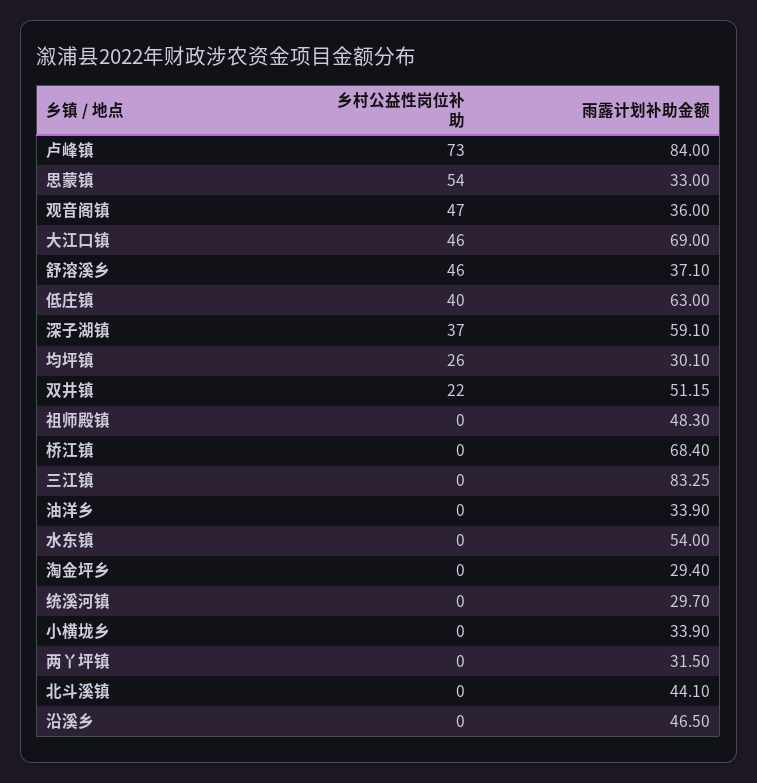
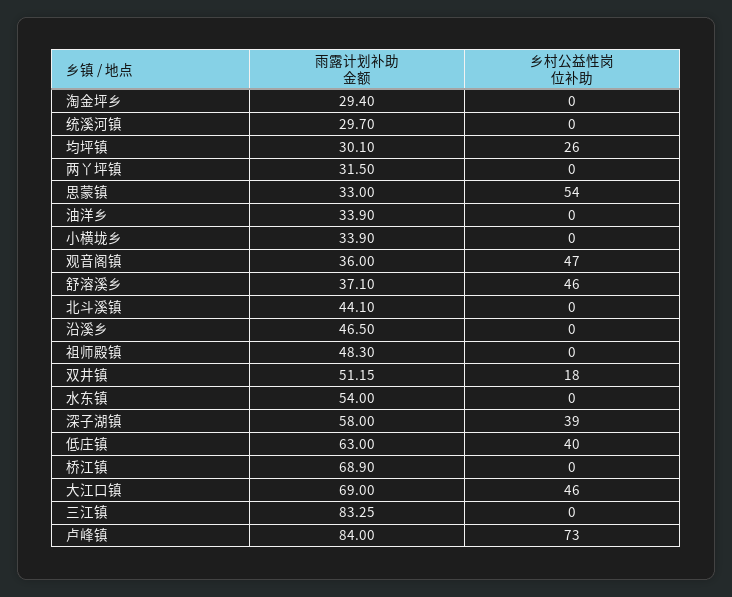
乡村公益性岗位补助, 深子湖镇: 37 -> 39
雨露计划补助金额, 深子湖镇: 59.1 -> 58
乡村公益性岗位补助, 双井镇: 22 -> 18
雨露计划补助金额, 桥江镇: 68.4 -> 68.9

